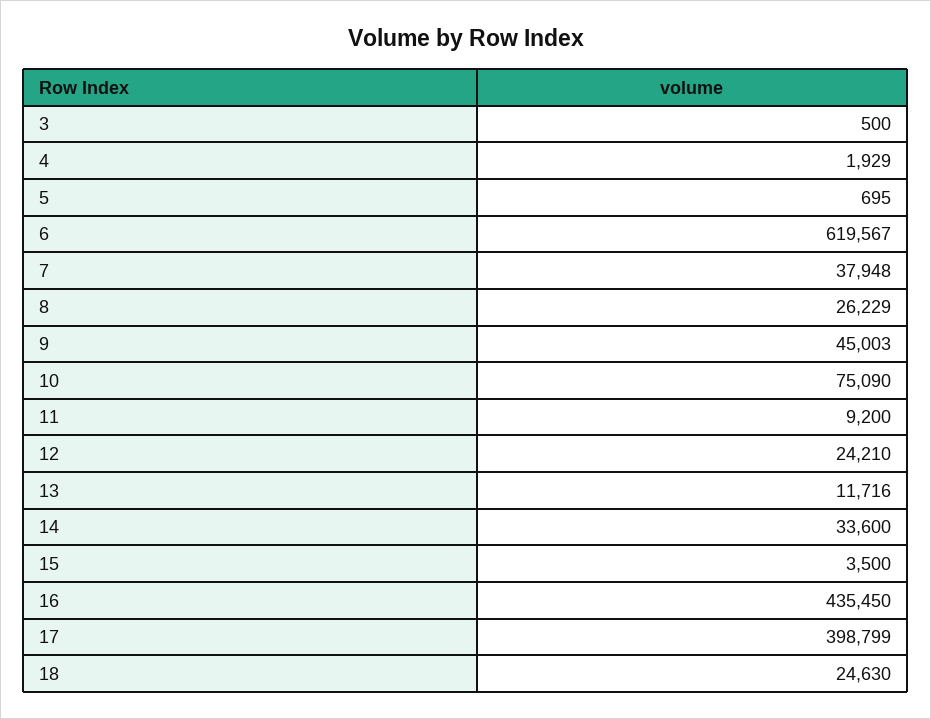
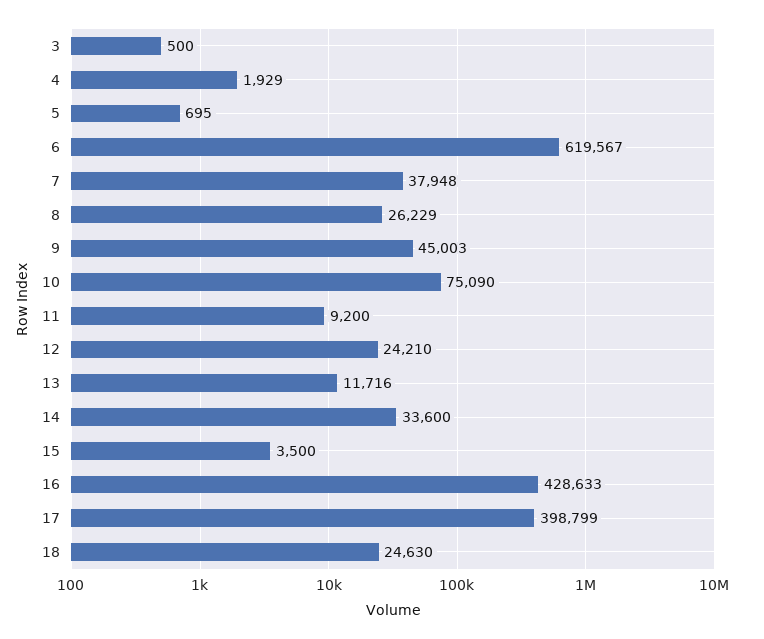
16: 435450 -> 428633

